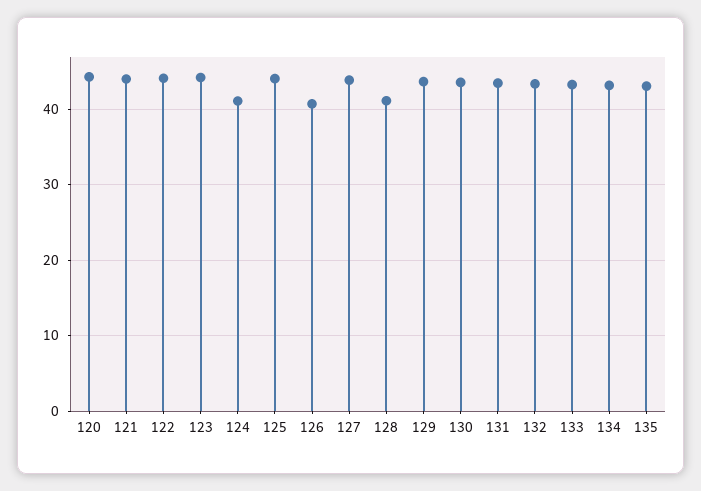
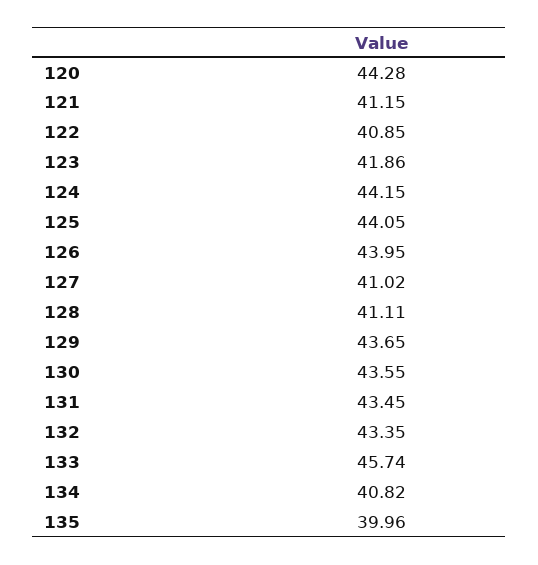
121: 44 -> 41.15
122: 44 -> 40.85
123: 44 -> 41.86
124: 41 -> 44.15
126: 41 -> 43.95
127: 44 -> 41.02
133: 43 -> 45.74
134: 43 -> 40.82
135: 43 -> 39.96

